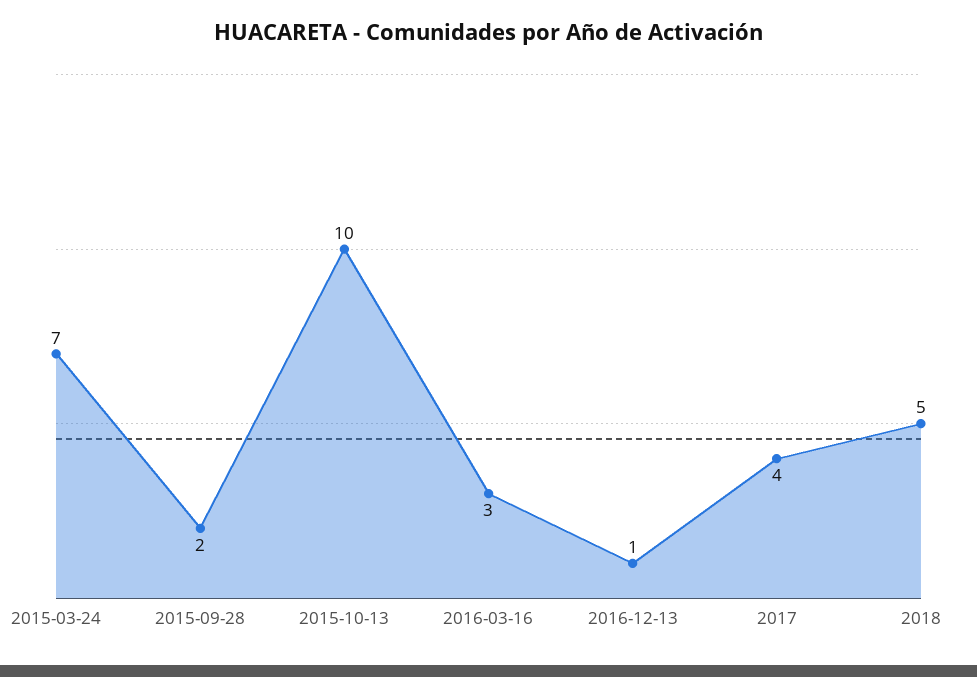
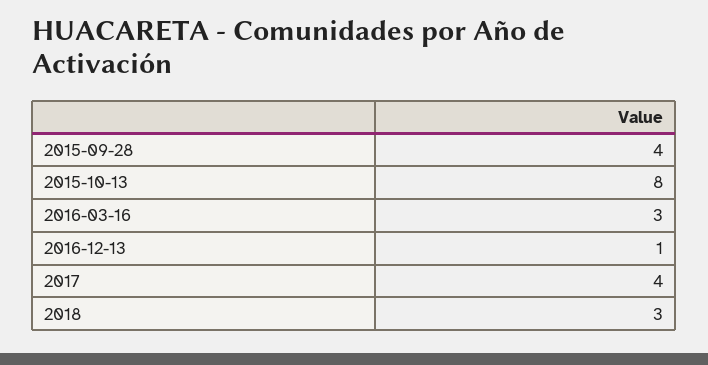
2015-03-24: 7 -> none
2015-09-28: 2 -> 4
2015-10-13: 10 -> 8
2018: 5 -> 3

